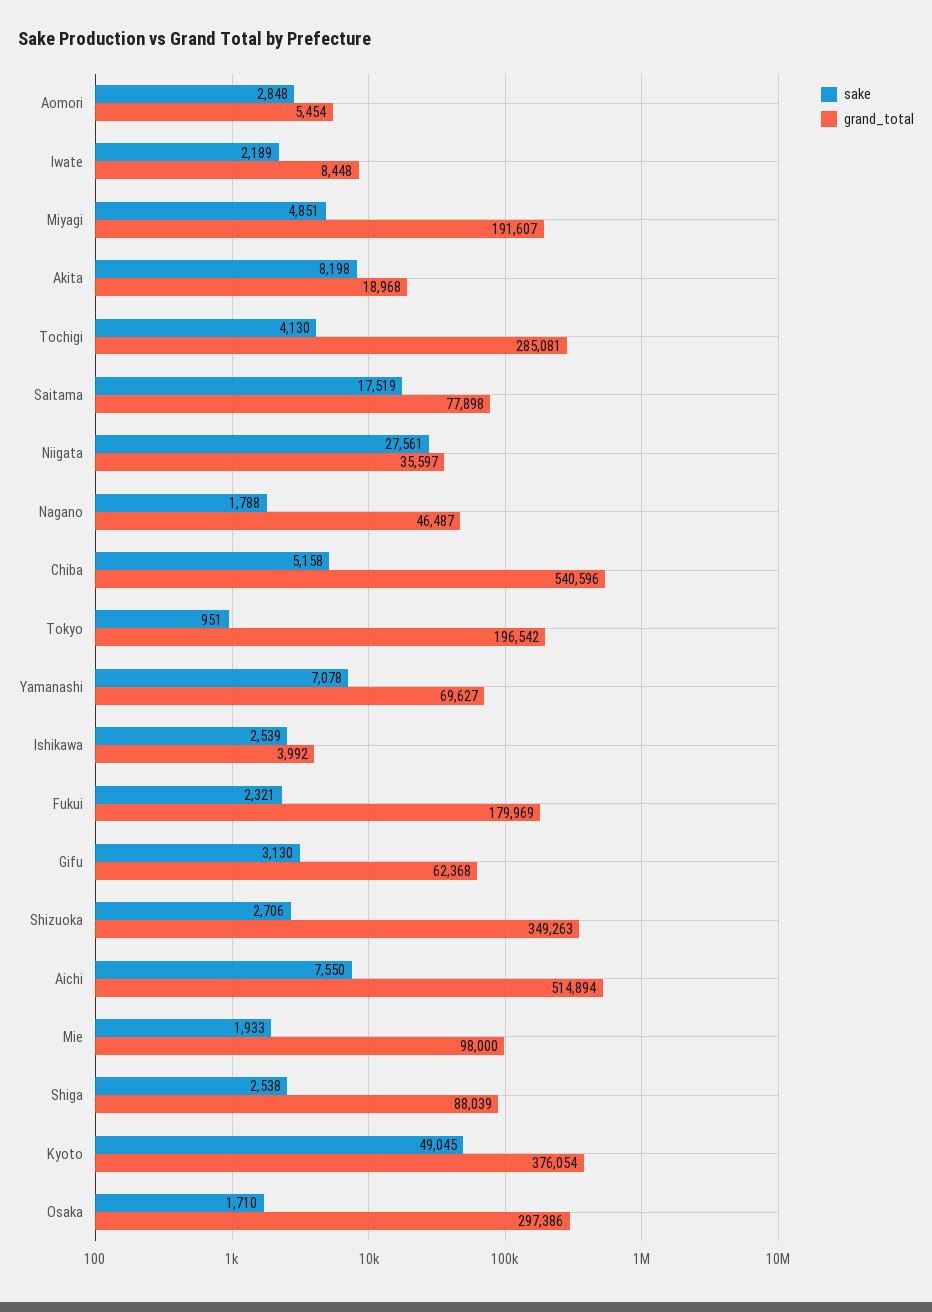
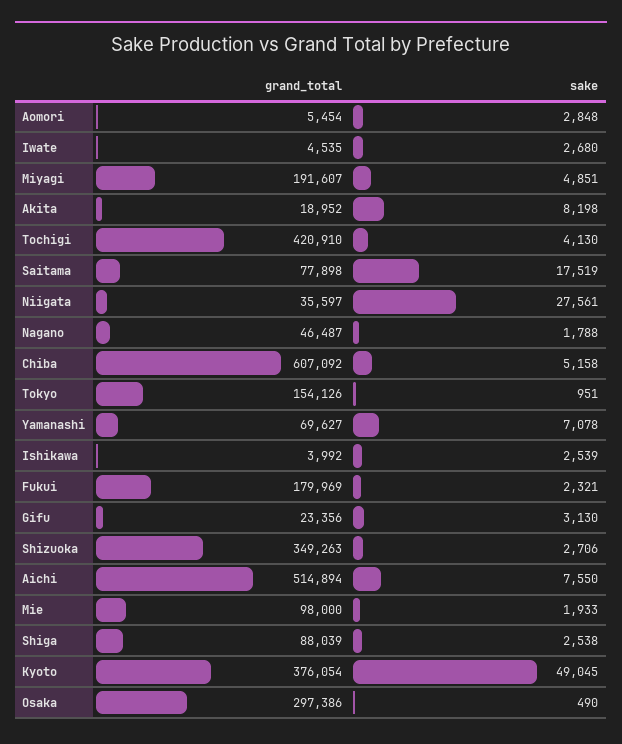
sake, Iwate: 2189 -> 2680
grand_total, Iwate: 8448 -> 4535
grand_total, Akita: 18968 -> 18952
grand_total, Tochigi: 285081 -> 420910
grand_total, Chiba: 540596 -> 607092
grand_total, Tokyo: 196542 -> 154126
grand_total, Gifu: 62368 -> 23356
sake, Osaka: 1710 -> 490

